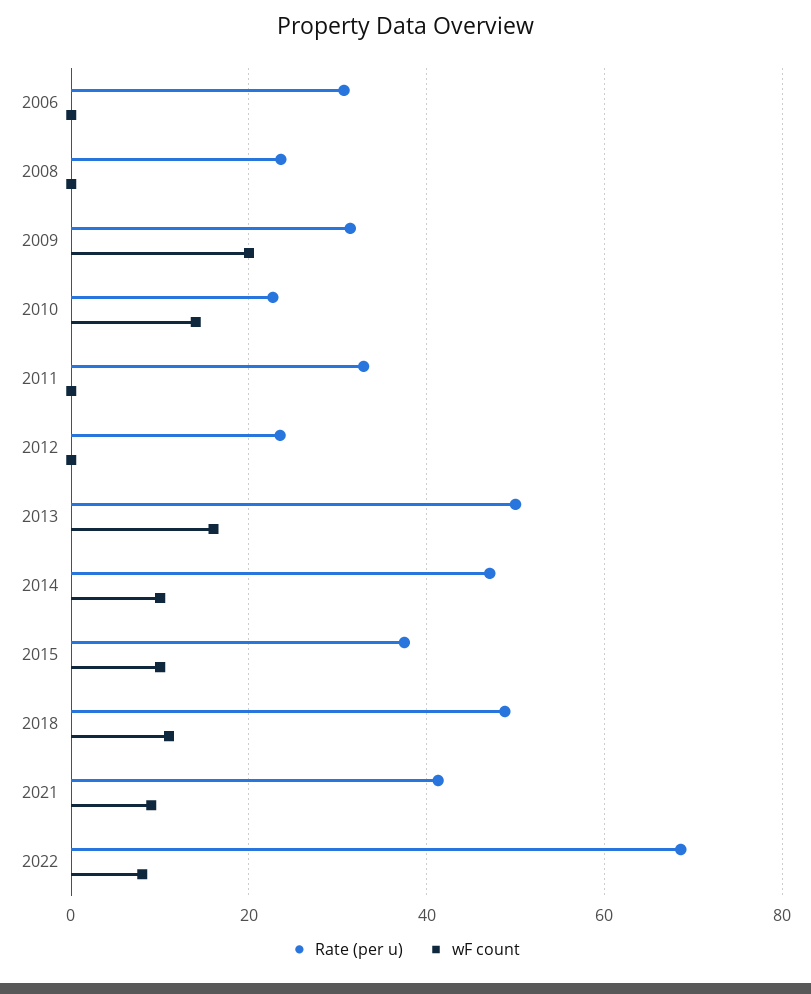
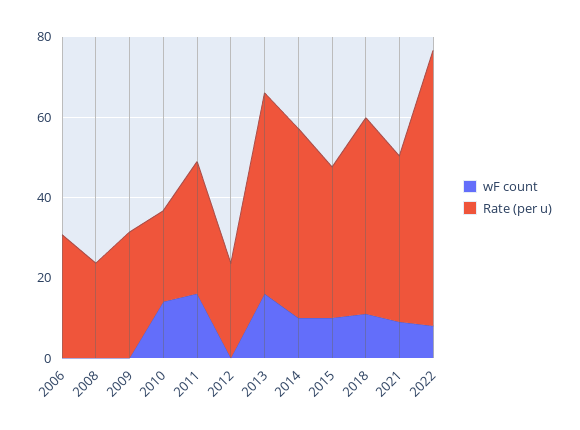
wF count, 2009: 20 -> 0
wF count, 2011: 0 -> 15

